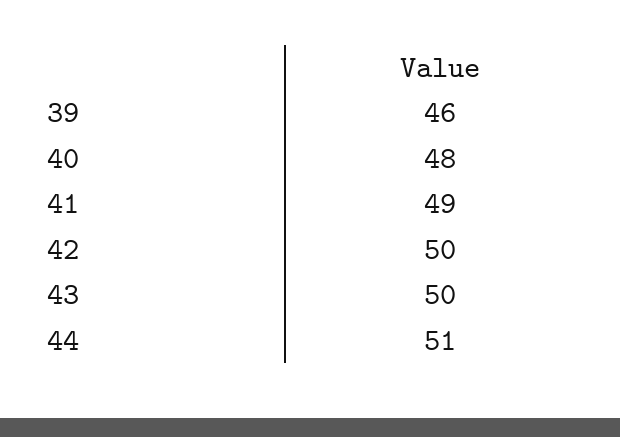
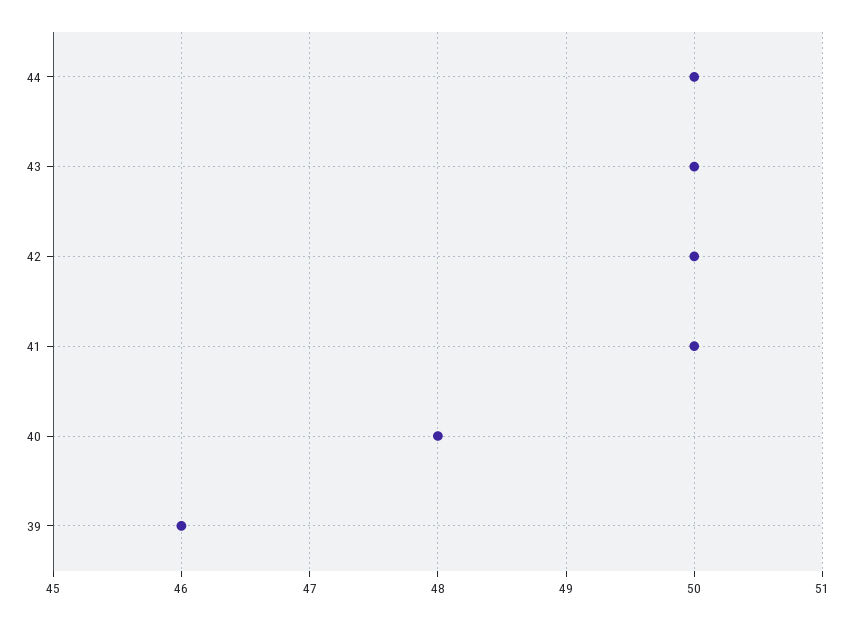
41: 49 -> 50
44: 51 -> 50

